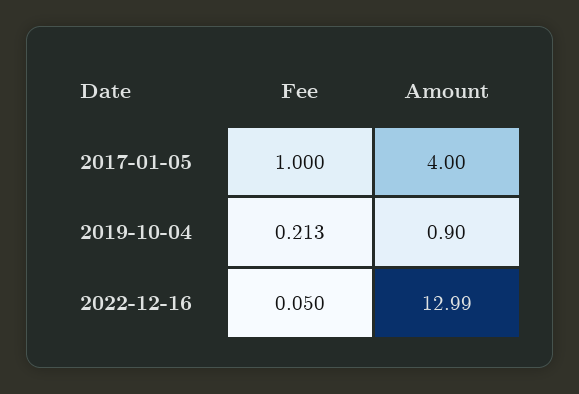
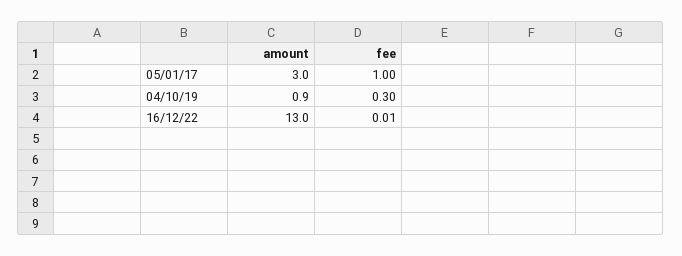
Amount, 2017-01-05: 4 -> 3
Fee, 2019-10-04: 0.213 -> 0.3
Fee, 2022-12-16: 0.05 -> 0.01

